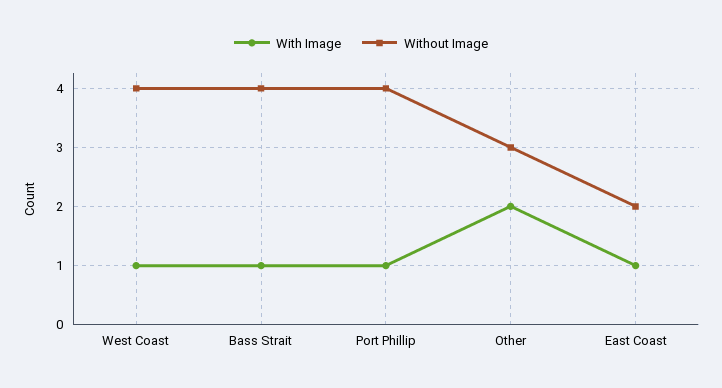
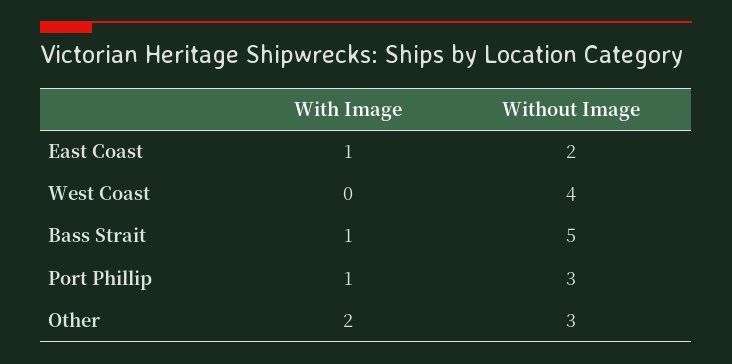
With Image, West Coast: 1 -> 0
Without Image, Bass Strait: 4 -> 5
Without Image, Port Phillip: 4 -> 3

